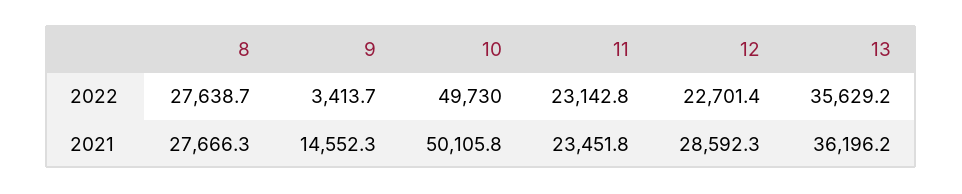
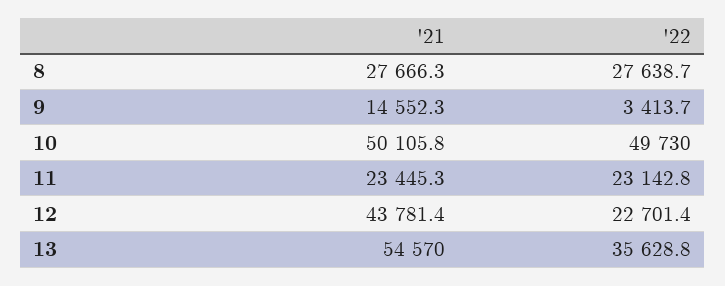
13, 2022: 35629.2 -> 35628.8
11, 2021: 23451.8 -> 23445.3
12, 2021: 28592.3 -> 43781.4
13, 2021: 36196.2 -> 54570

